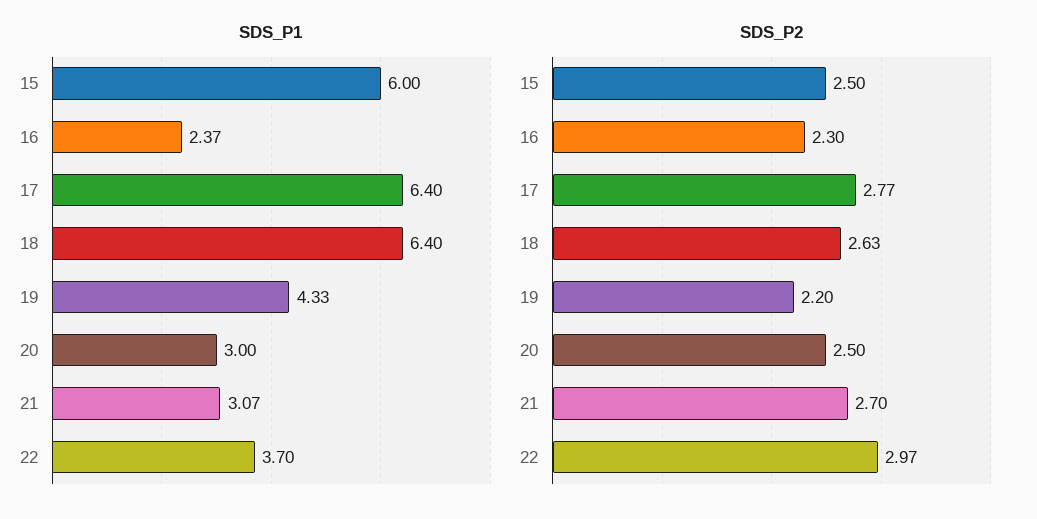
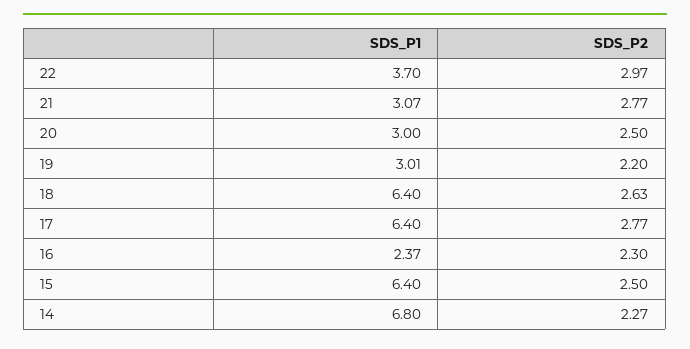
SDS_P1, 15: 6 -> 6.4
SDS_P1, 19: 4.33 -> 3.01
SDS_P2, 21: 2.7 -> 2.77
SDS_P1, 14: none -> 6.8
SDS_P2, 14: none -> 2.27

